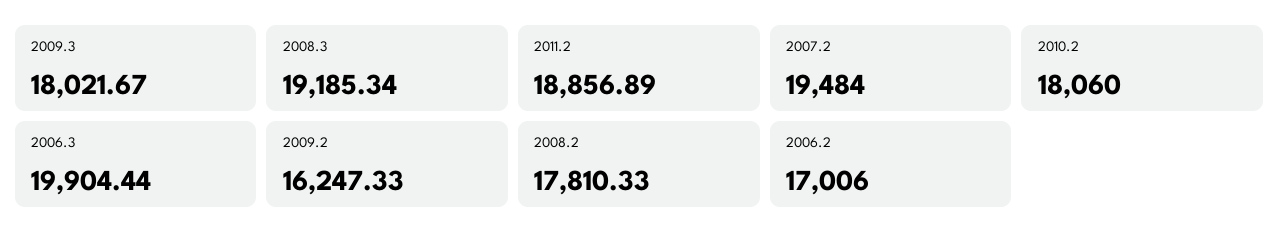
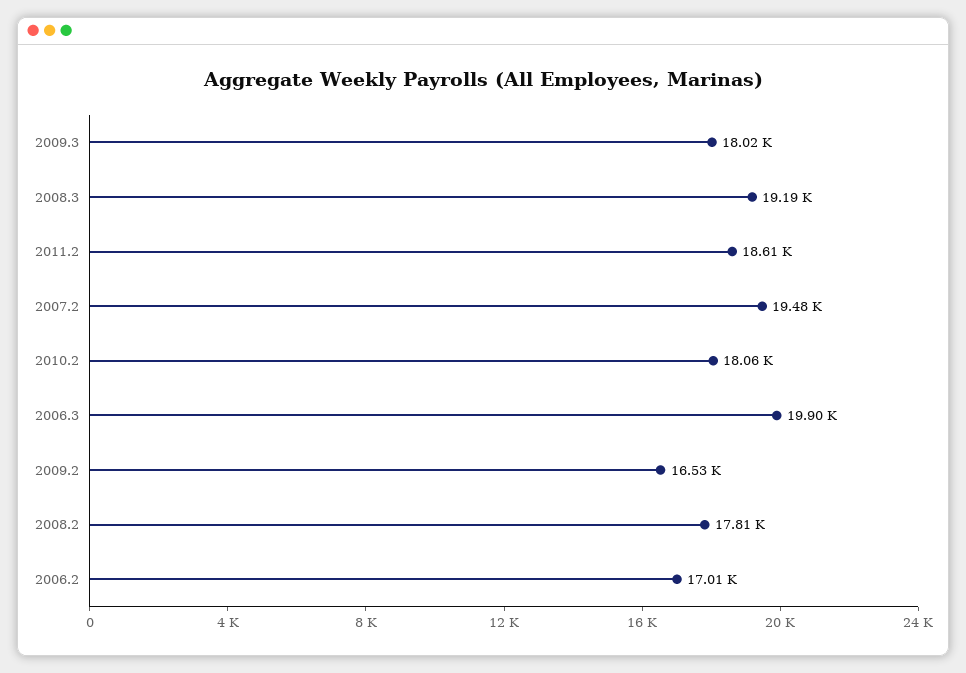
2011.2: 18856.89 -> 18610
2009.2: 16247.33 -> 16530

